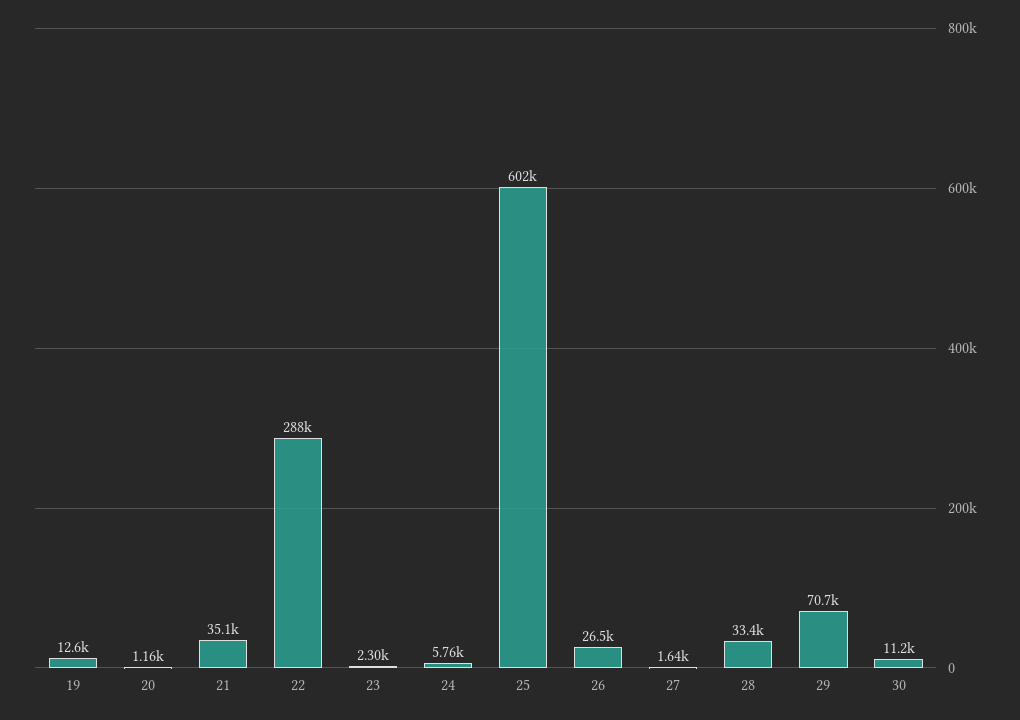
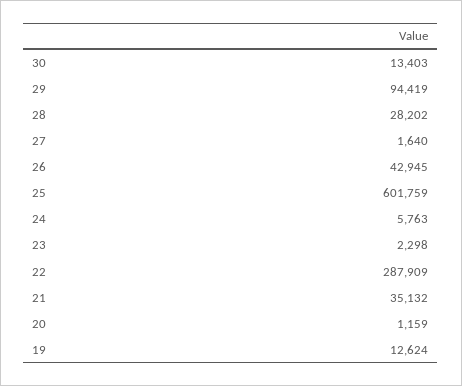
26: 26500 -> 42945
28: 33400 -> 28202
29: 70700 -> 94419
30: 11200 -> 13403

